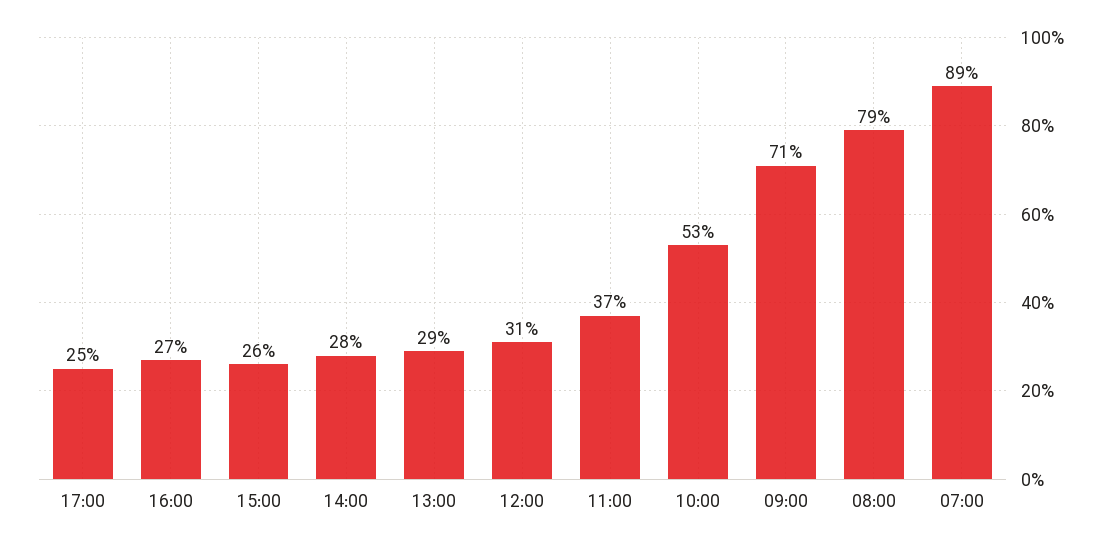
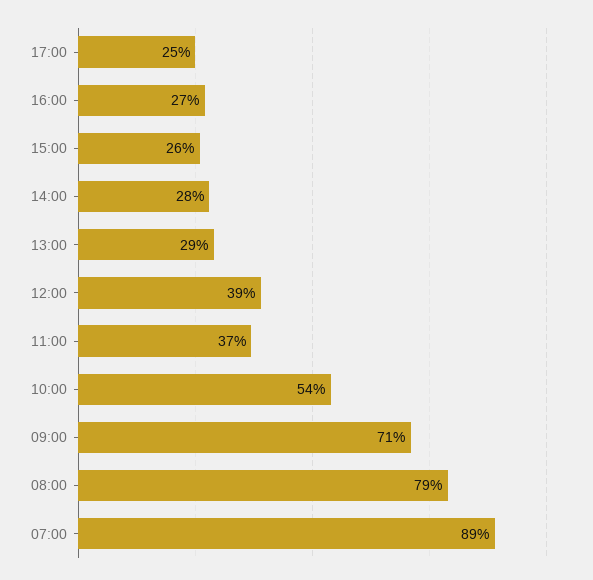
12:00: 31 -> 39
10:00: 53 -> 54

